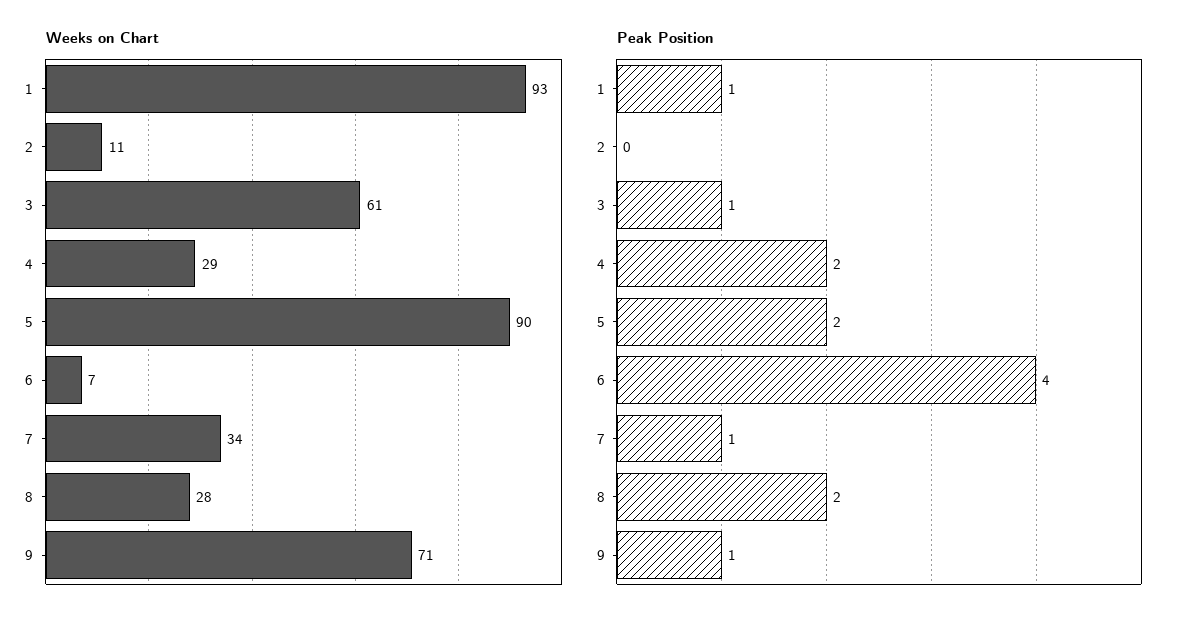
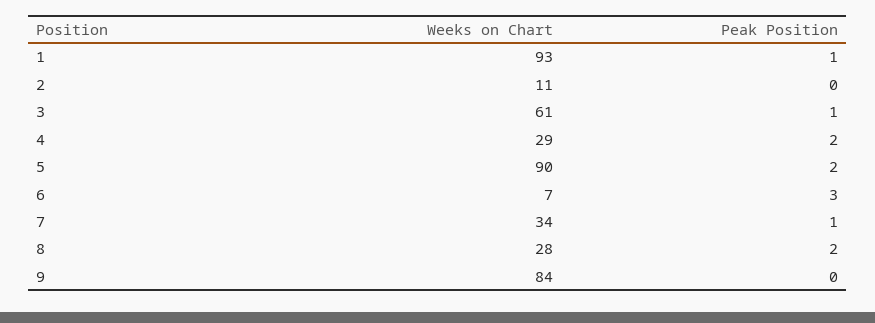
Weeks on Chart, 9: 71 -> 84
Peak Position, 6: 4 -> 3
Peak Position, 9: 1 -> 0

